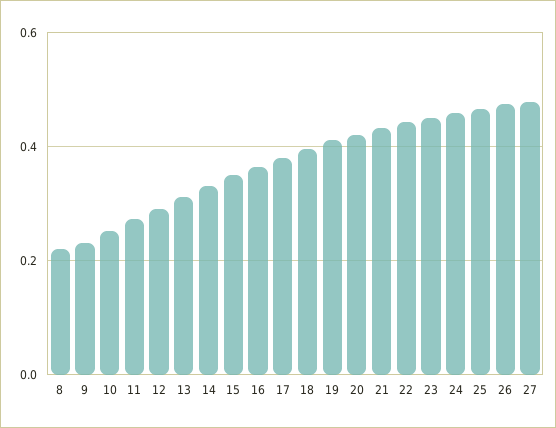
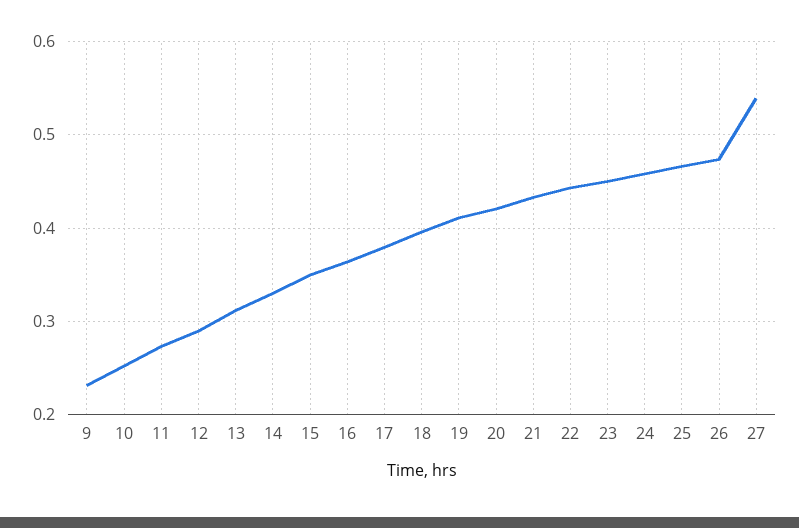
8: 0.22 -> none
27: 0.48 -> 0.54

